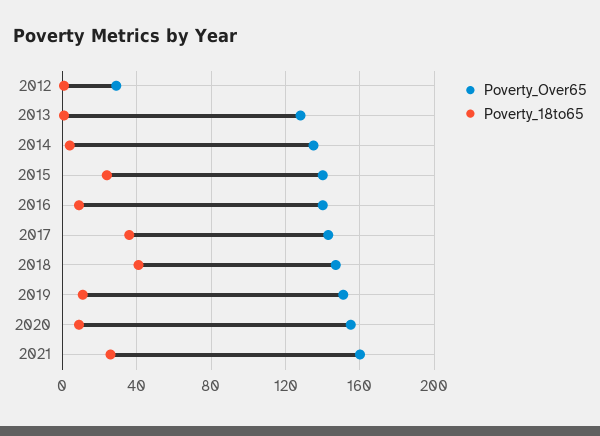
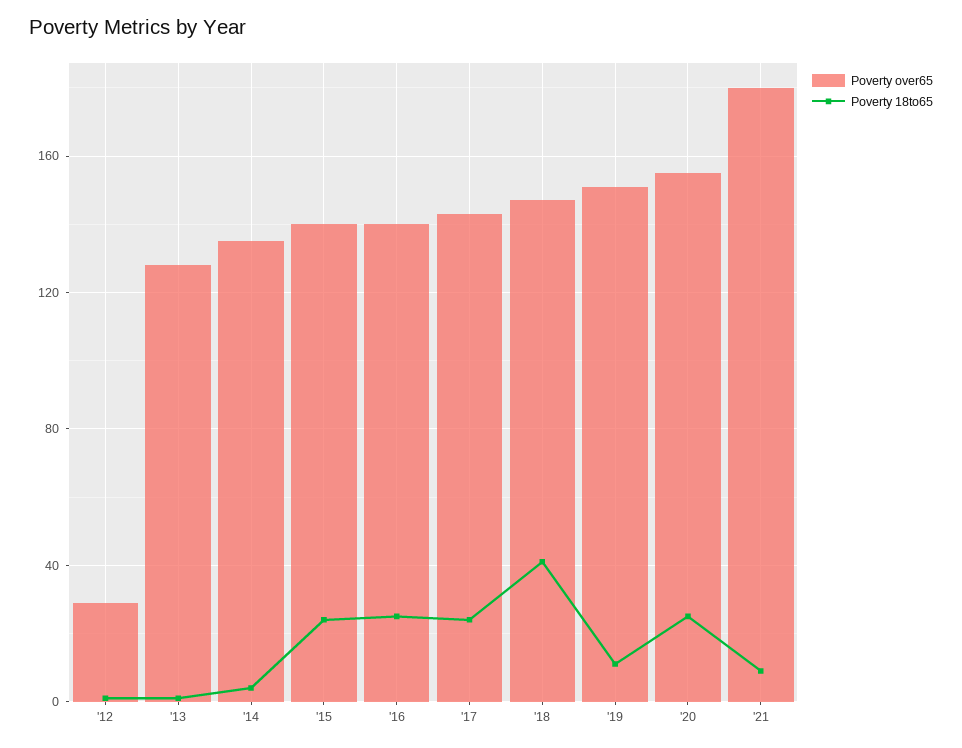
Poverty_18to65, 2016: 10 -> 25
Poverty_18to65, 2017: 35 -> 25
Poverty_18to65, 2020: 10 -> 25
Poverty_Over65, 2021: 160 -> 180
Poverty_18to65, 2021: 25 -> 10

